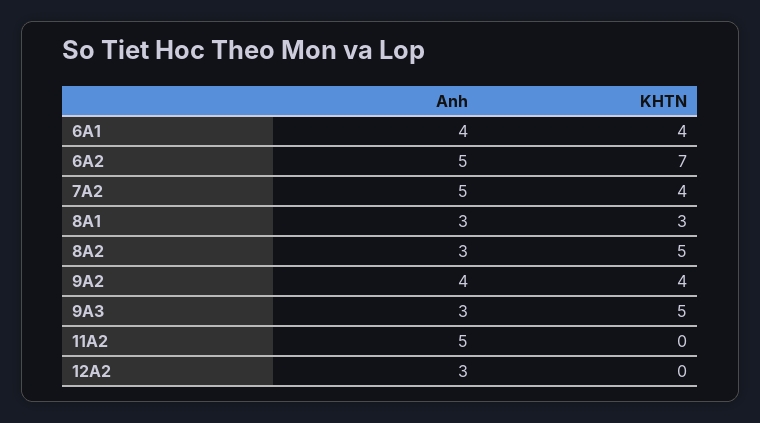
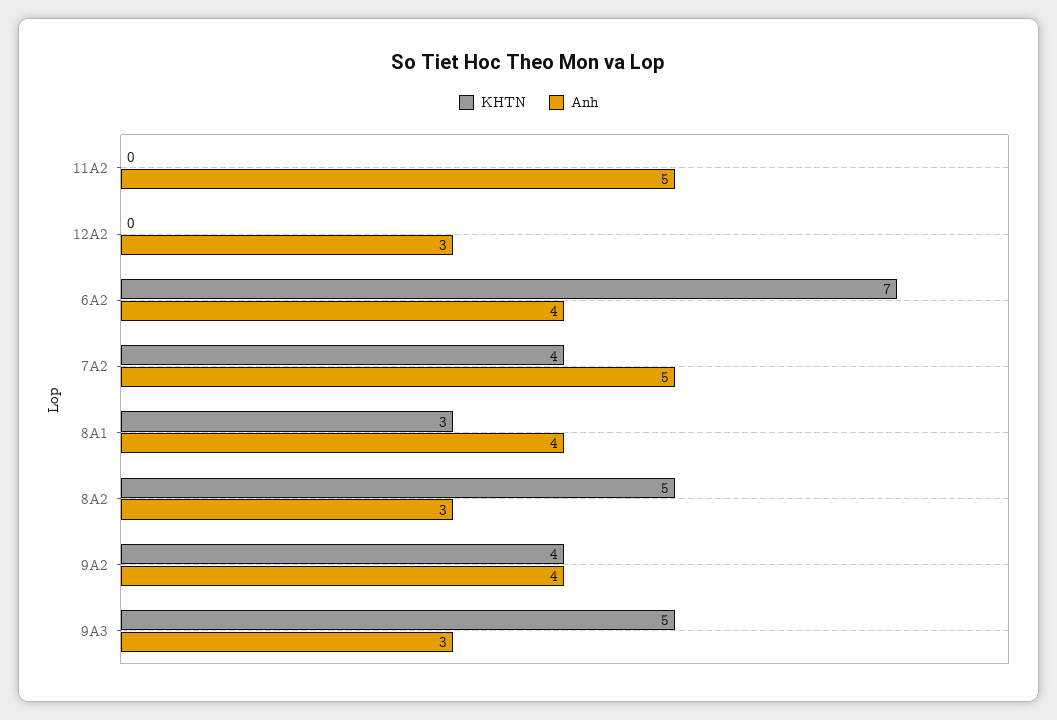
Anh, 6A1: 4 -> none
KHTN, 6A1: 4 -> none
Anh, 6A2: 5 -> 4
Anh, 8A1: 3 -> 4

